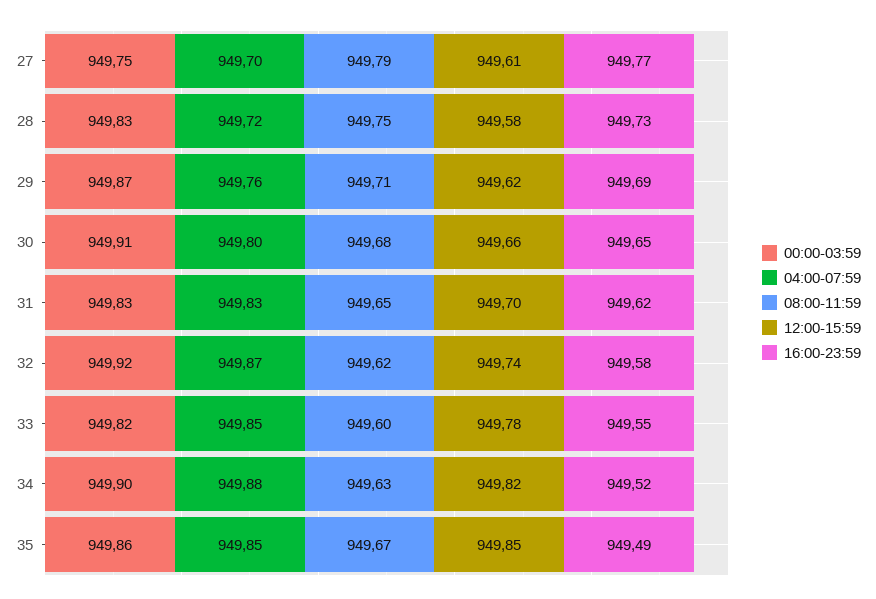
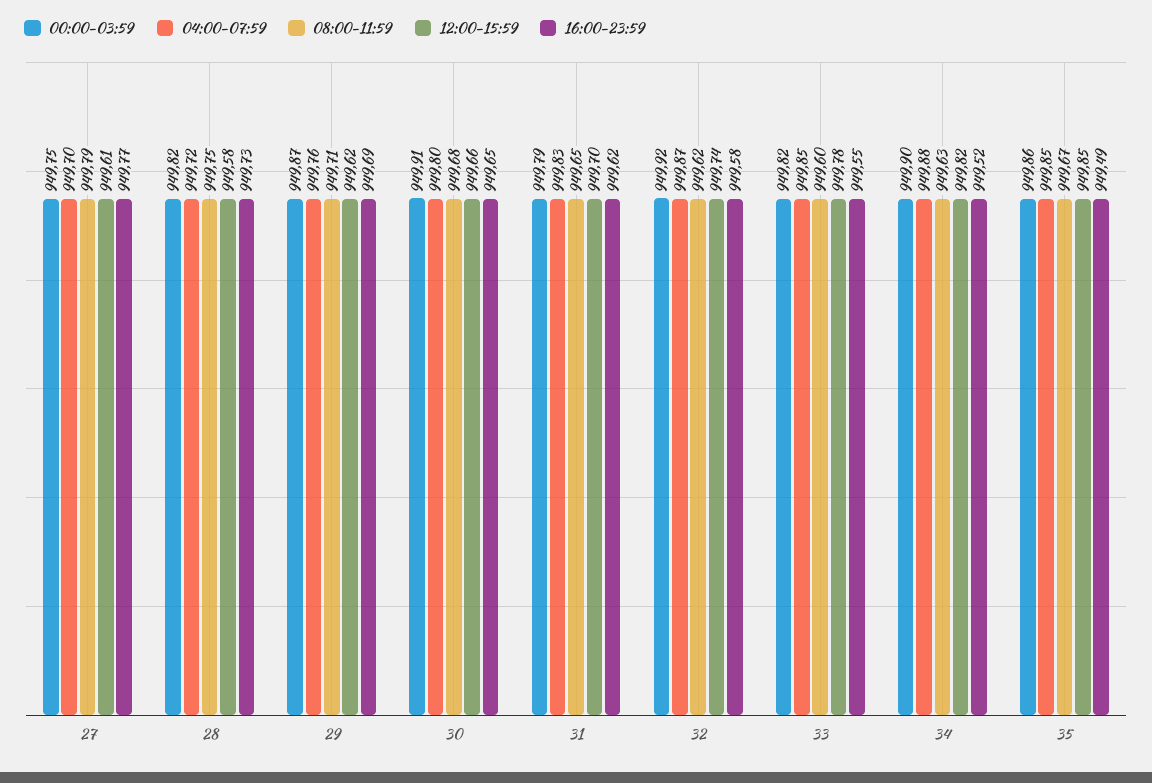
00:00-03:59, 28: 949.83 -> 949.82
00:00-03:59, 31: 949.83 -> 949.79

